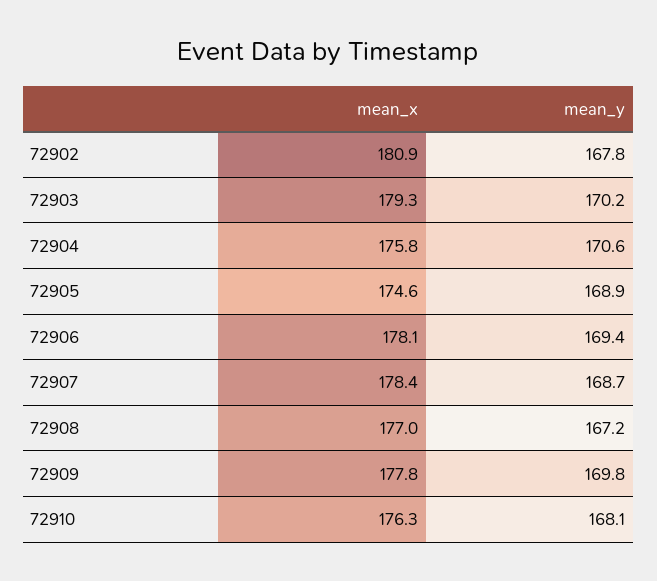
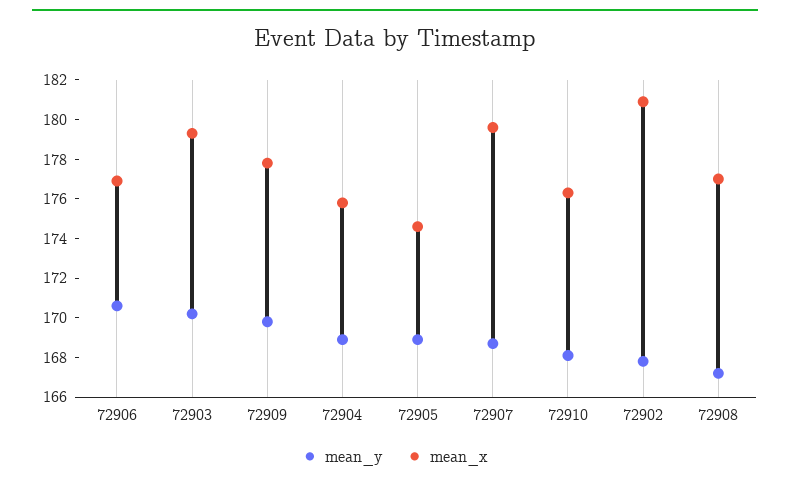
mean_y, 72904: 170.6 -> 169
mean_x, 72906: 178.1 -> 177
mean_y, 72906: 169.4 -> 170.5
mean_x, 72907: 178.4 -> 179.5

